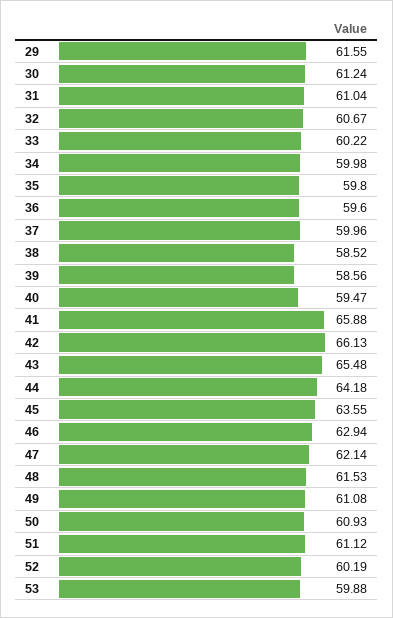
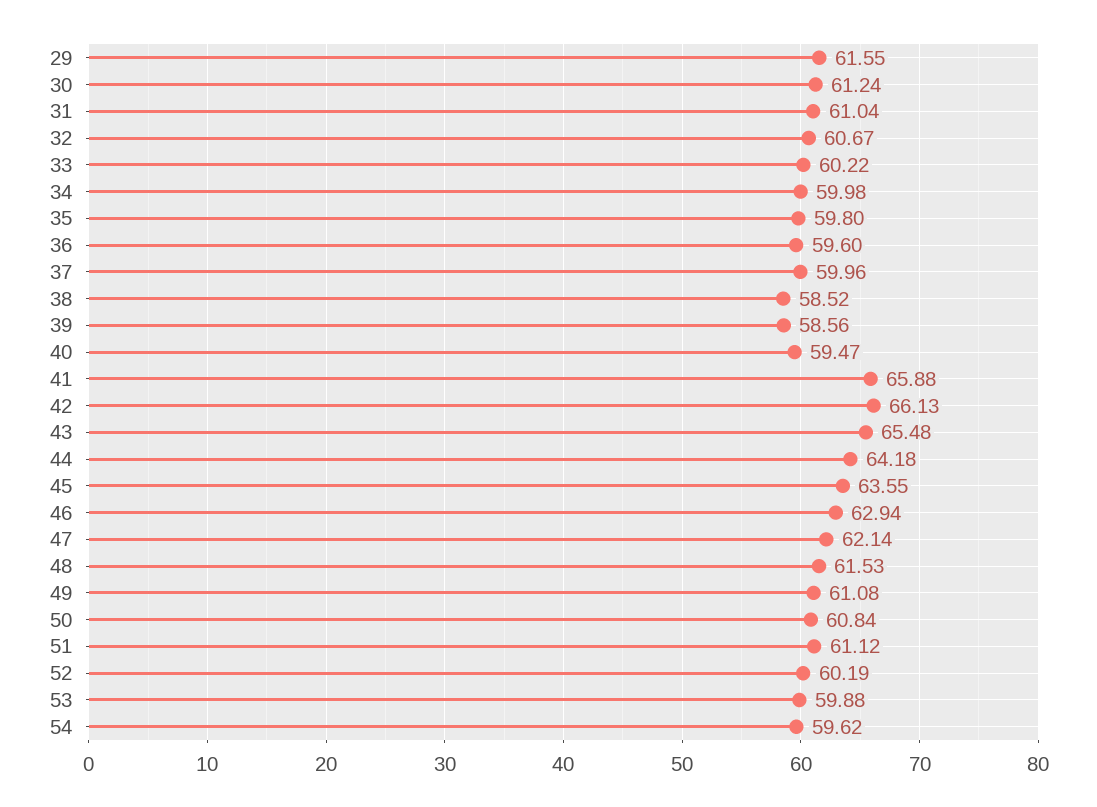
50: 60.93 -> 60.84
54: none -> 59.62

